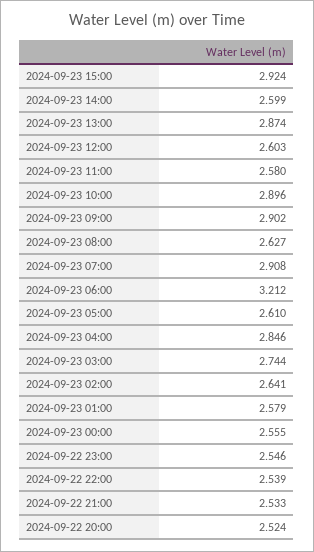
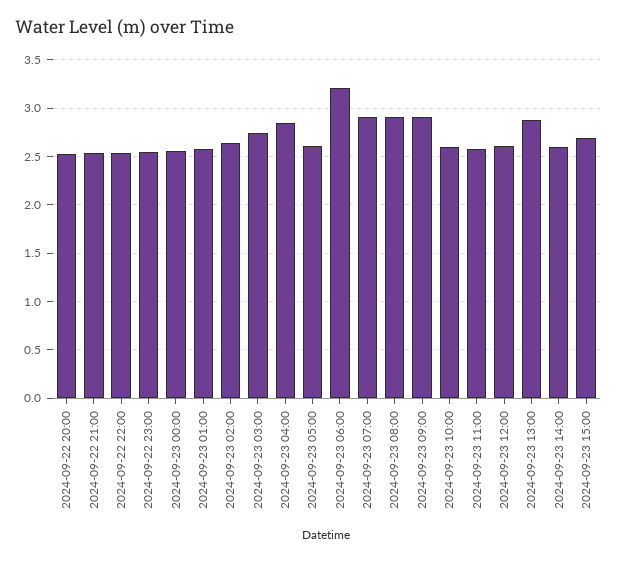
2024-09-23 15:00: 2.924 -> 2.7
2024-09-23 10:00: 2.896 -> 2.6
2024-09-23 08:00: 2.627 -> 2.9

